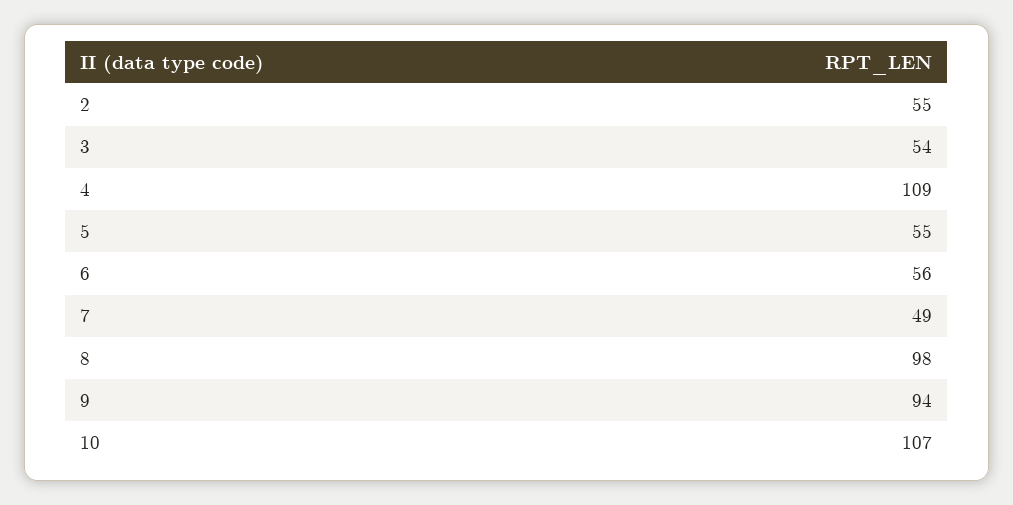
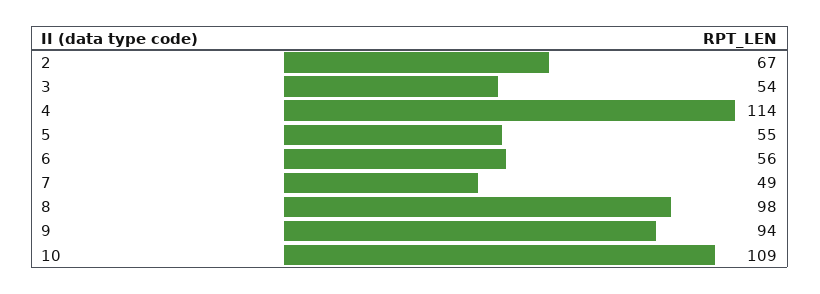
2: 55 -> 67
4: 109 -> 114
10: 107 -> 109

